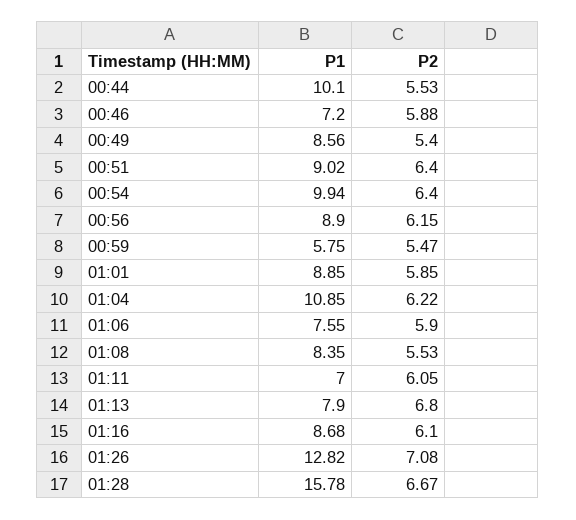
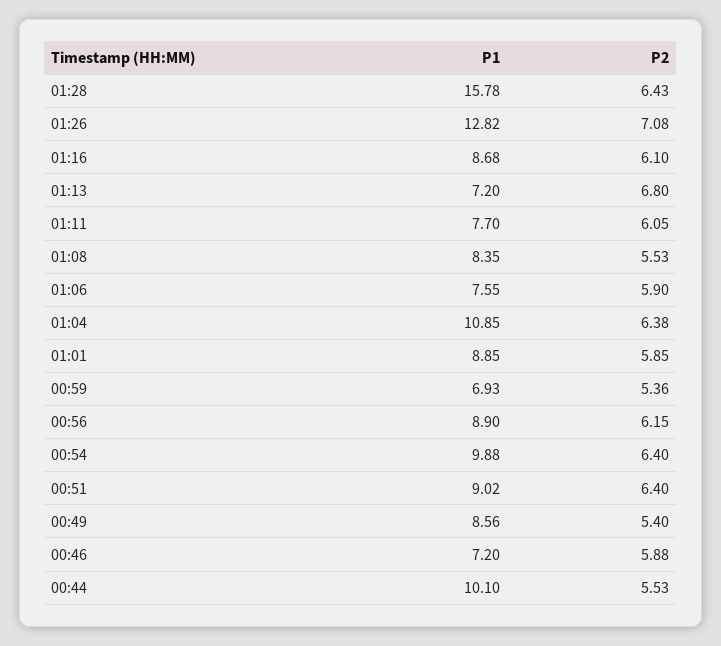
P1, 00:54: 9.94 -> 9.88
P1, 00:59: 5.75 -> 6.93
P2, 00:59: 5.47 -> 5.36
P2, 01:04: 6.22 -> 6.38
P1, 01:11: 7 -> 7.7
P1, 01:13: 7.9 -> 7.2
P2, 01:28: 6.67 -> 6.43

